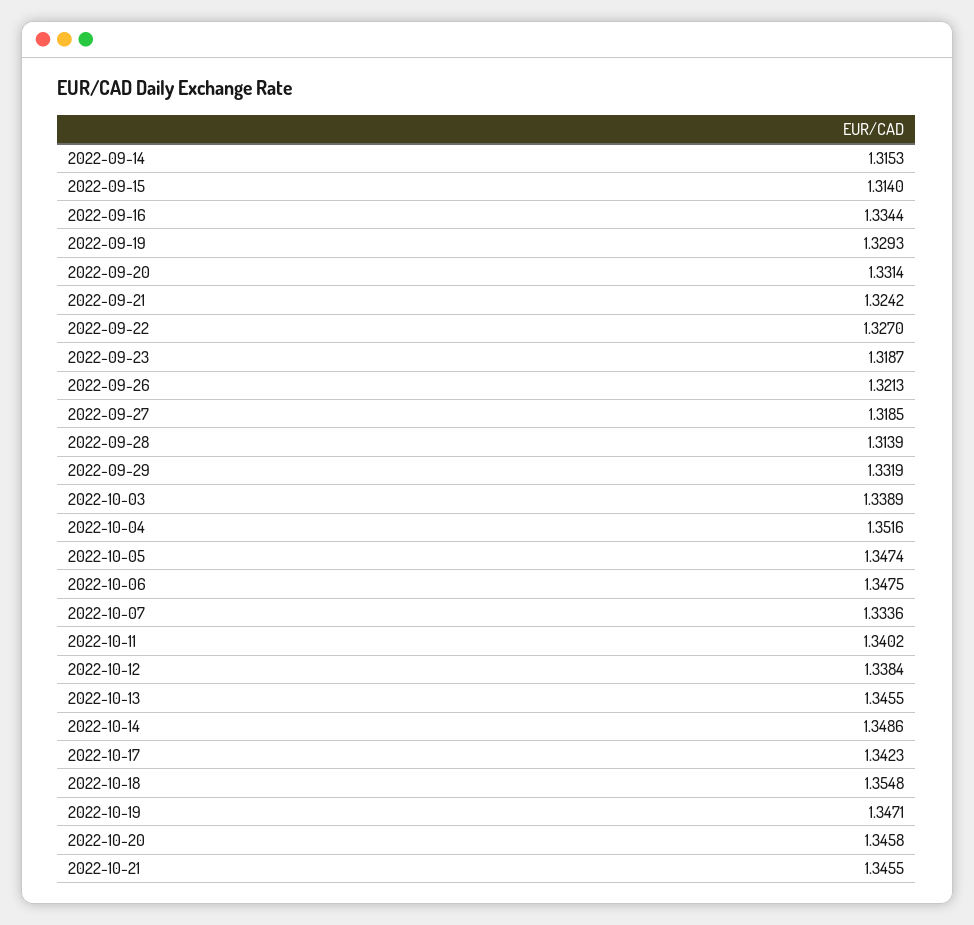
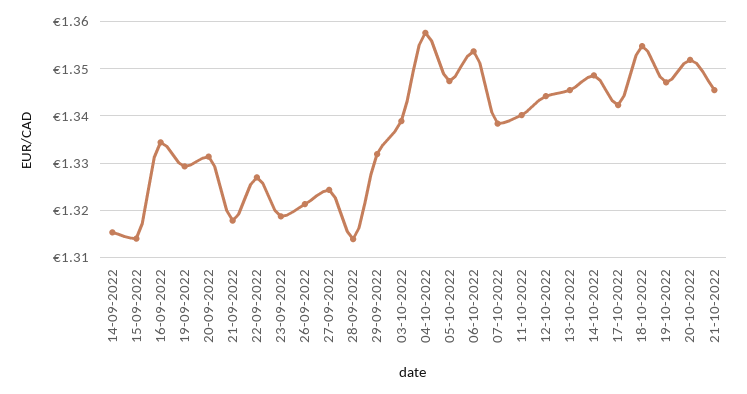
2022-09-21: 1.3242 -> 1.318
2022-09-27: 1.3185 -> 1.324
2022-10-04: 1.3516 -> 1.358
2022-10-06: 1.3475 -> 1.354
2022-10-07: 1.3336 -> 1.338
2022-10-12: 1.3384 -> 1.344
2022-10-20: 1.3458 -> 1.352

